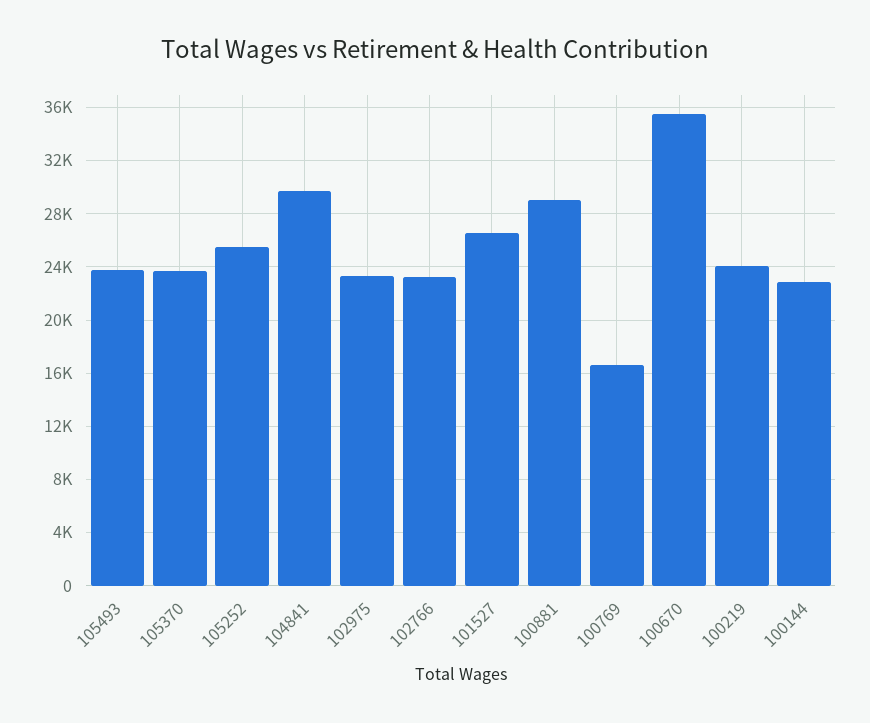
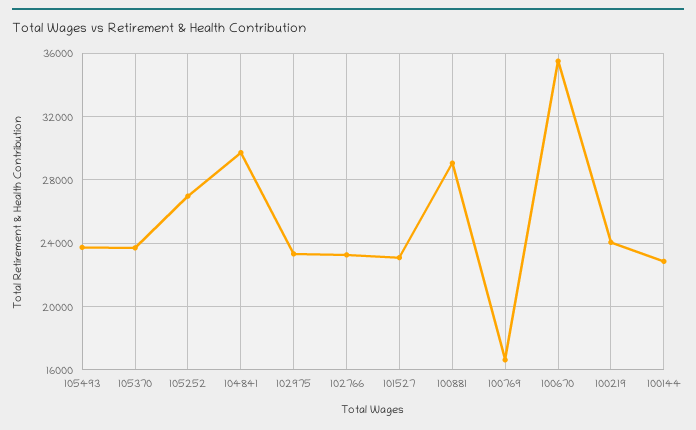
105252: 25500 -> 27000
101527: 26500 -> 23000

